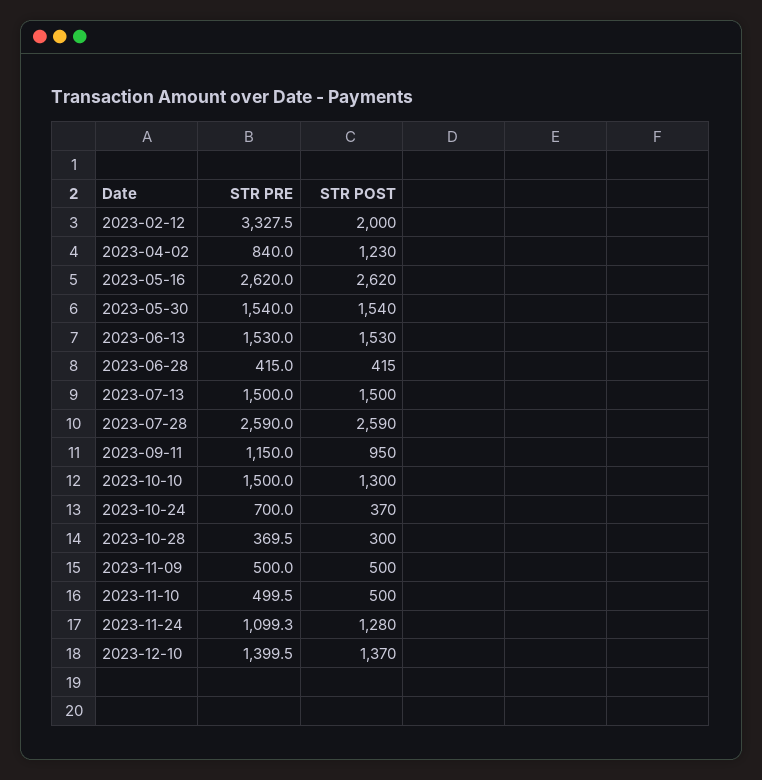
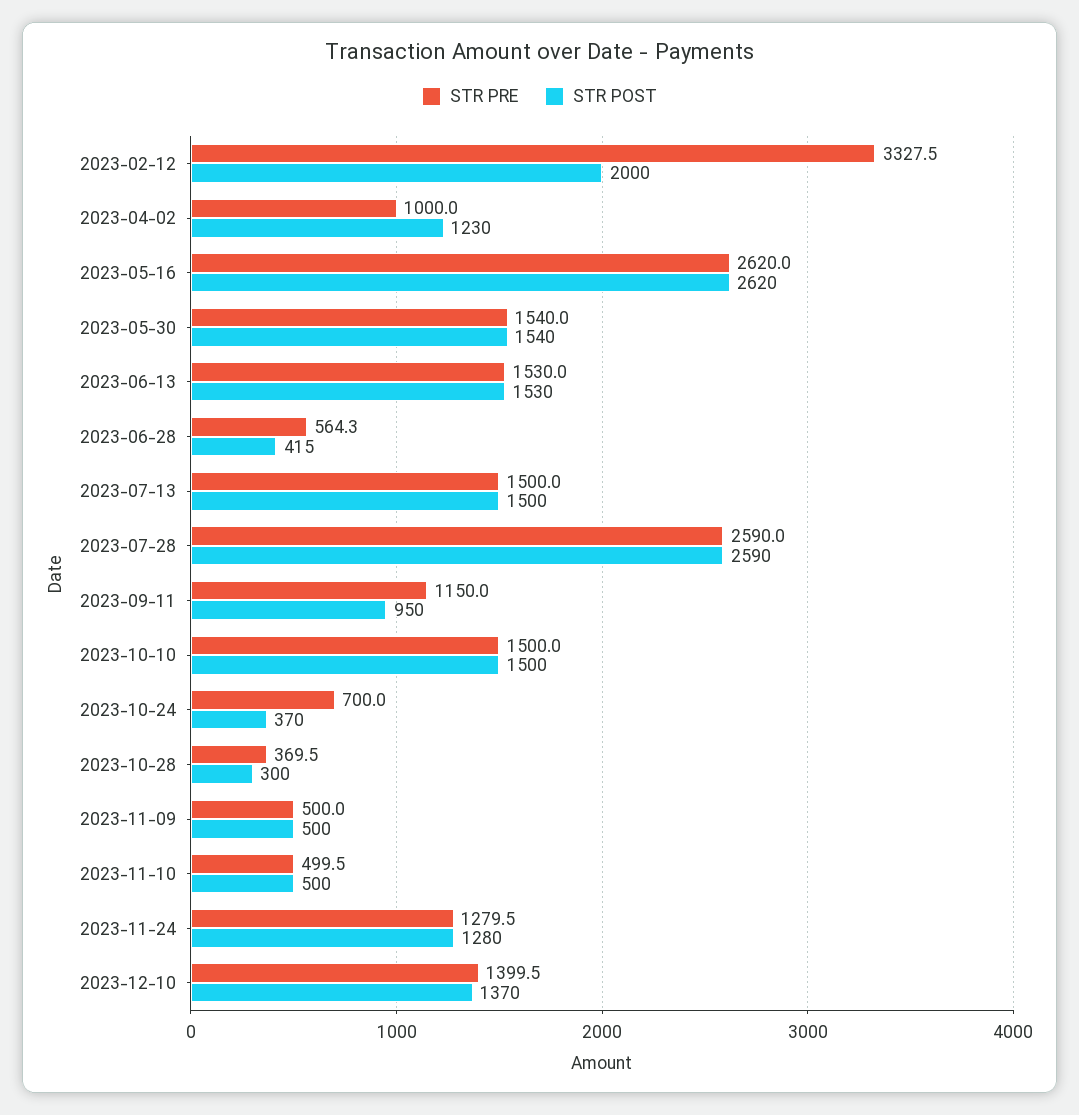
STR PRE, 2023-04-02: 840 -> 1000
STR PRE, 2023-06-28: 415 -> 564.3
STR POST, 2023-10-10: 1300 -> 1500
STR PRE, 2023-11-24: 1099.3 -> 1279.5

